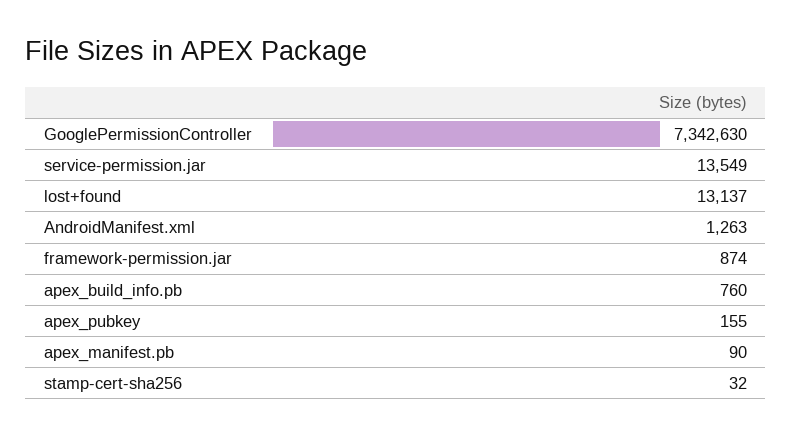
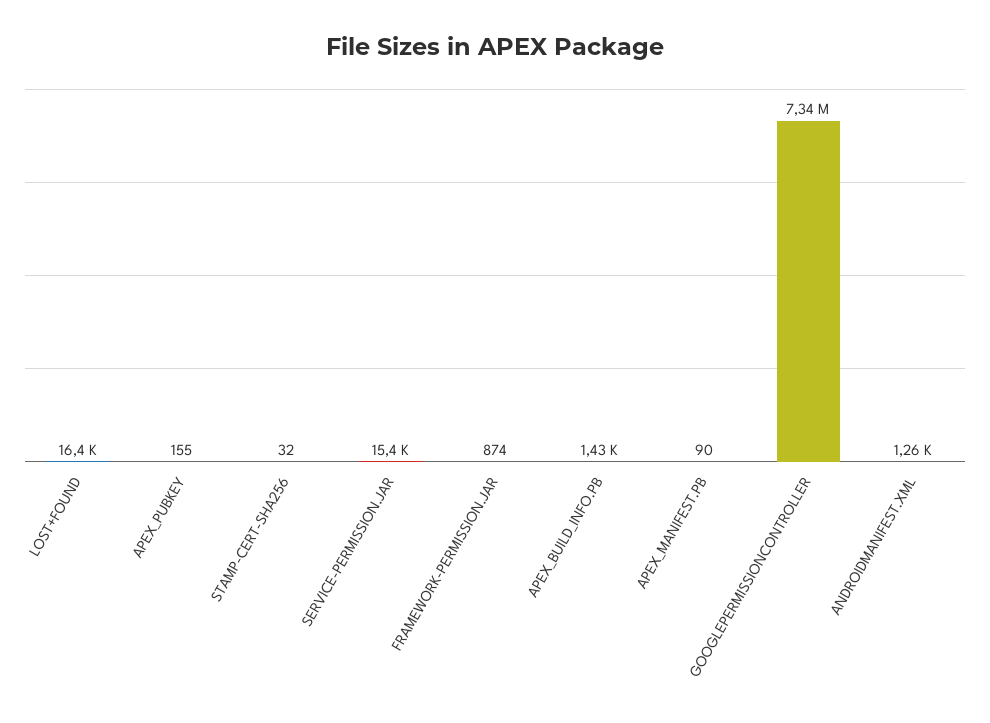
service-permission.jar: 13549 -> 15400
lost+found: 13137 -> 16400
apex_build_info.pb: 760 -> 1430

